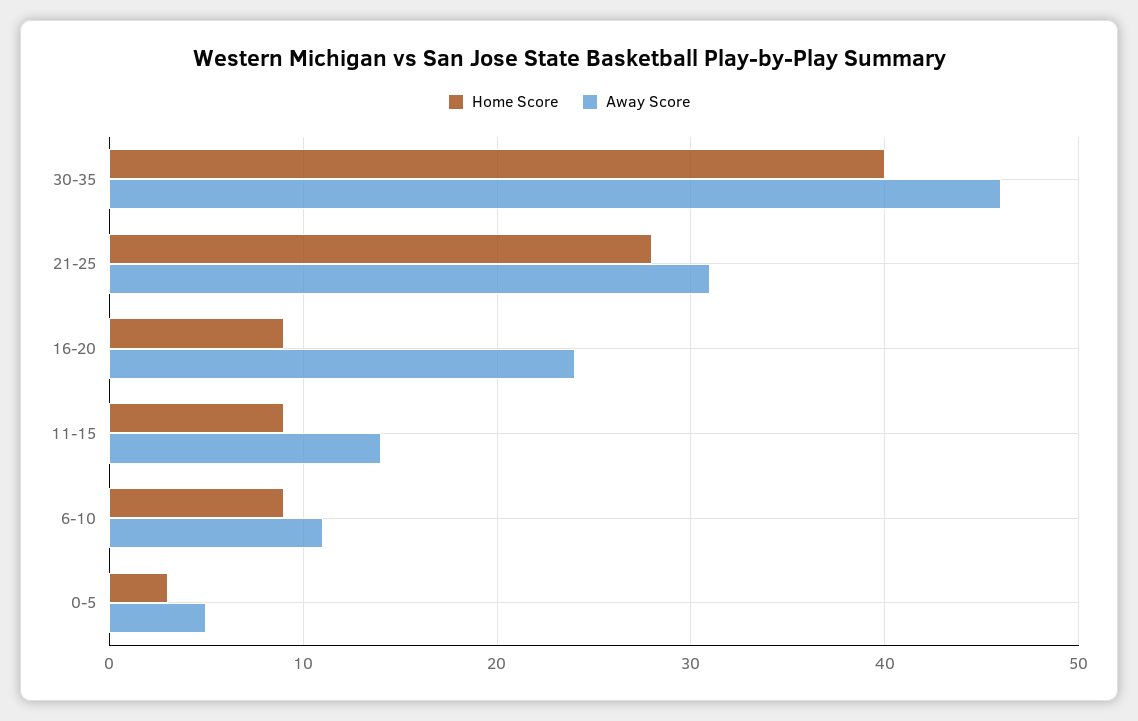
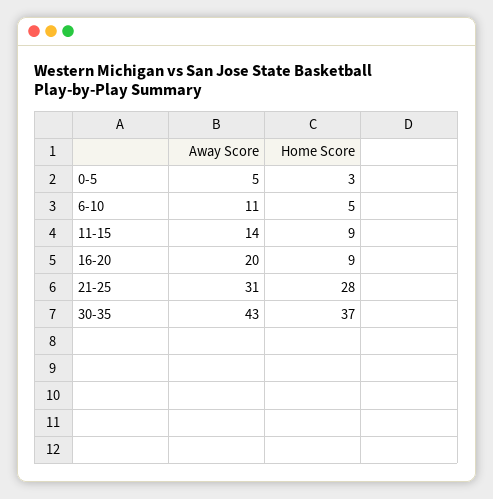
Home Score, 30-35: 40 -> 37
Away Score, 30-35: 46 -> 43
Away Score, 16-20: 24 -> 20
Home Score, 6-10: 9 -> 5

